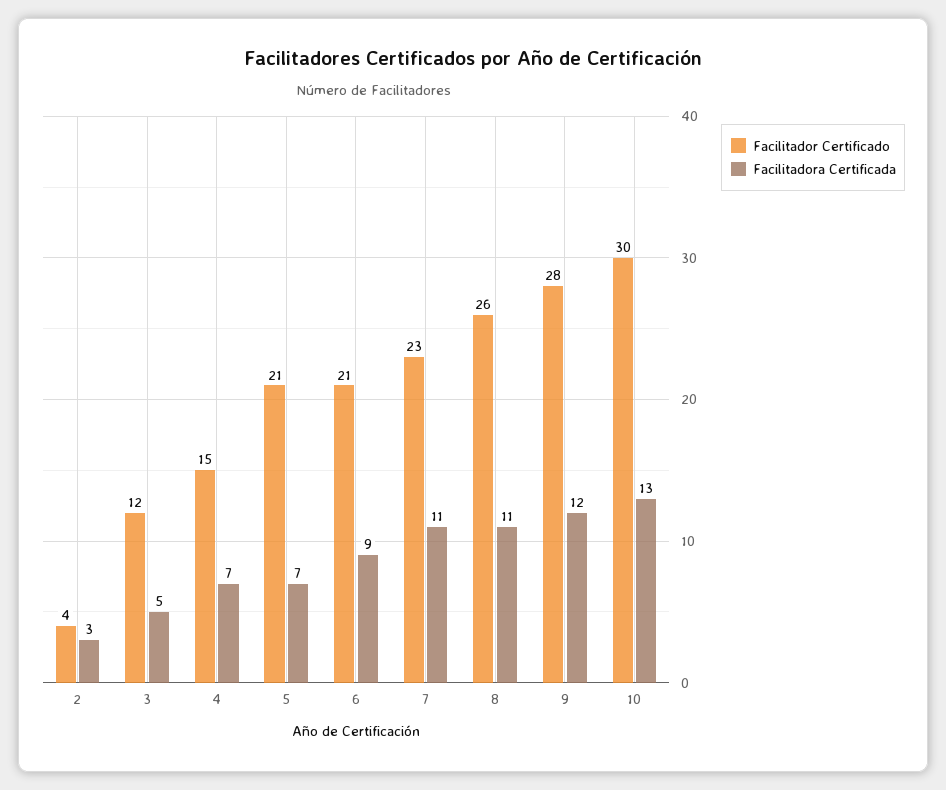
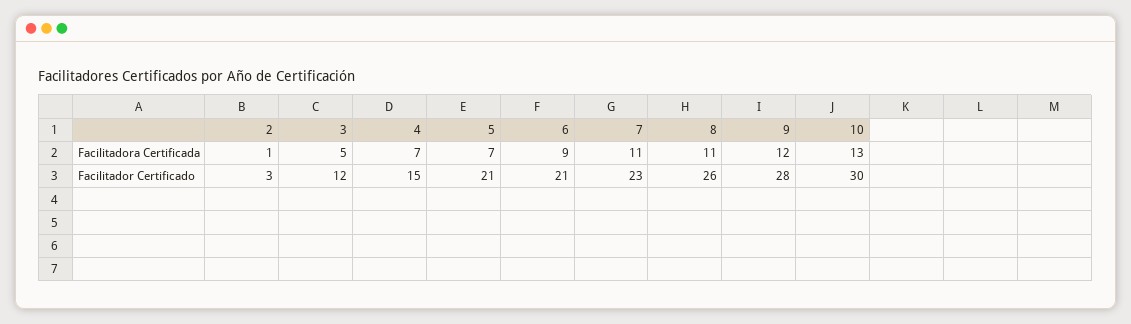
Facilitador Certificado, 2: 4 -> 3
Facilitadora Certificada, 2: 3 -> 1

